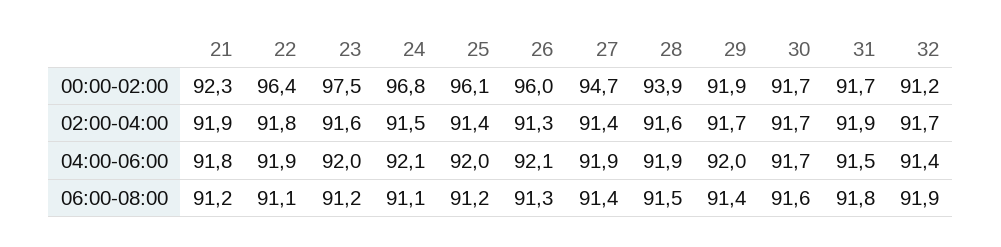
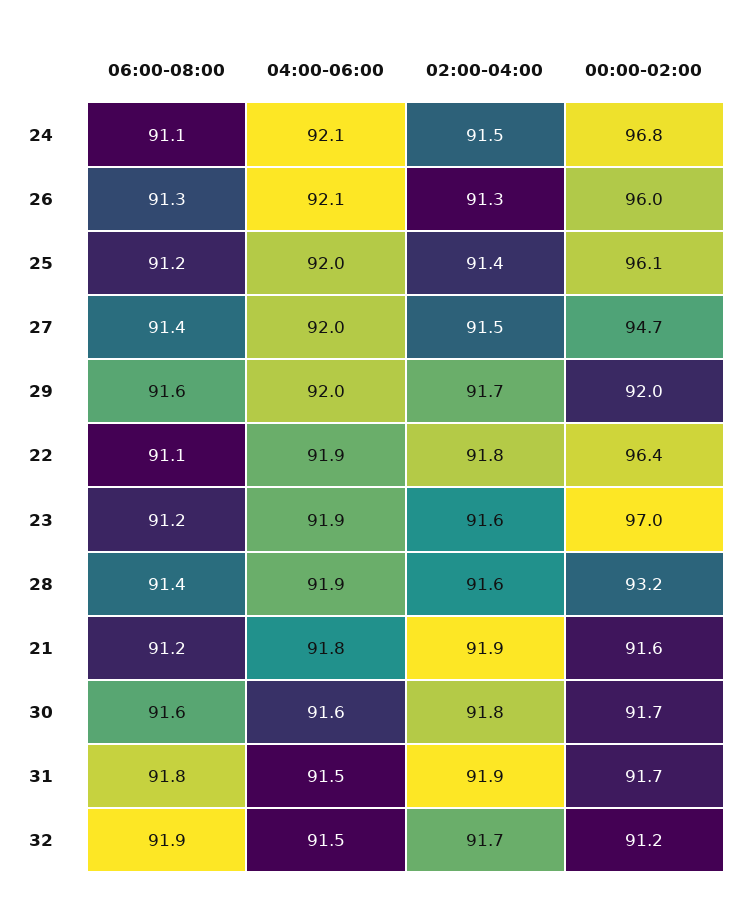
21, 00:00-02:00: 92.3 -> 91.6
23, 00:00-02:00: 97.5 -> 97
28, 00:00-02:00: 93.9 -> 93.2
29, 00:00-02:00: 91.9 -> 92
27, 02:00-04:00: 91.4 -> 91.5
30, 02:00-04:00: 91.7 -> 91.8
23, 04:00-06:00: 92 -> 91.9
27, 04:00-06:00: 91.9 -> 92
30, 04:00-06:00: 91.7 -> 91.6
32, 04:00-06:00: 91.4 -> 91.5
28, 06:00-08:00: 91.5 -> 91.4
29, 06:00-08:00: 91.4 -> 91.6

